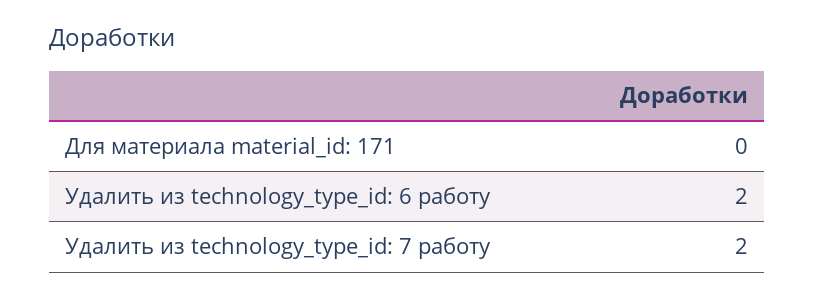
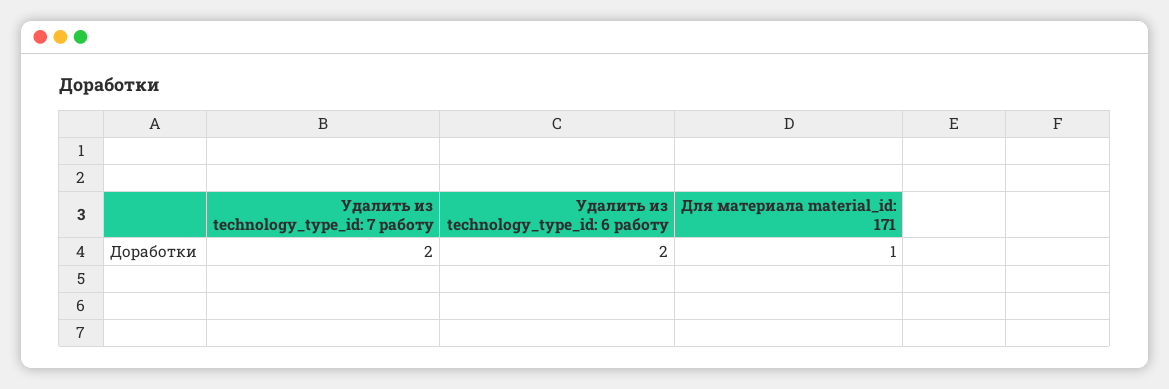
Для материала material_id: 171: 0 -> 1

